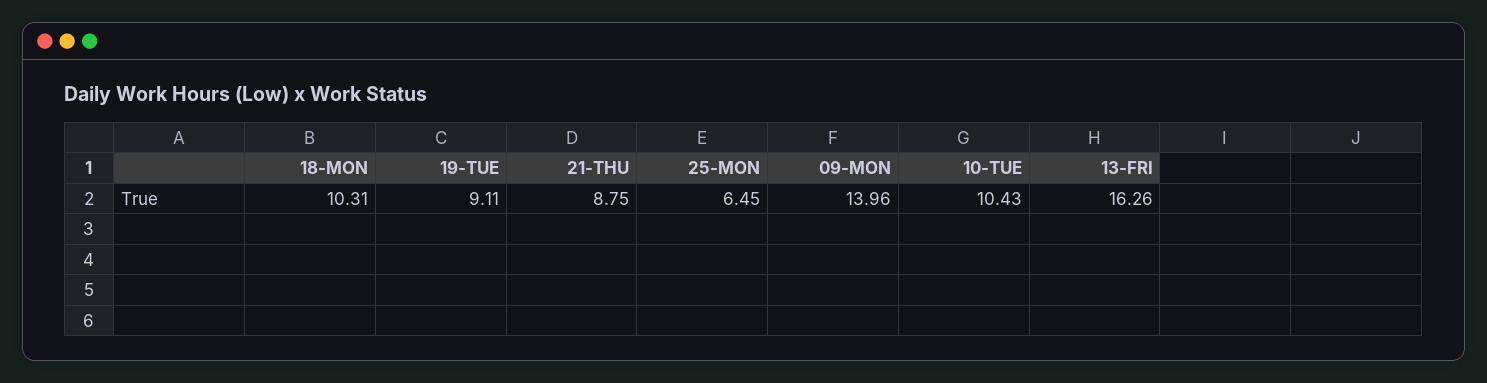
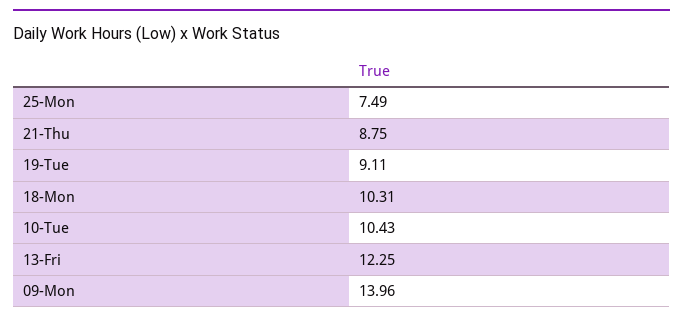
25-MON: 6.45 -> 7.49
13-FRI: 16.26 -> 12.25

